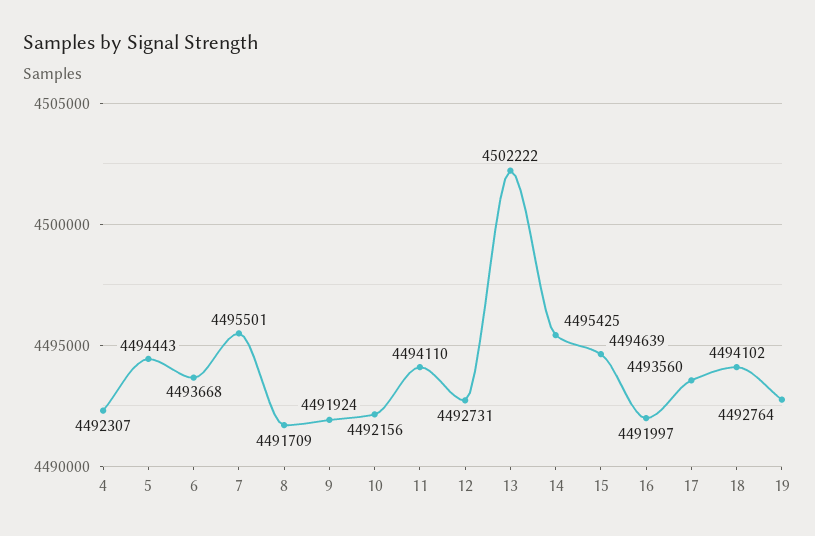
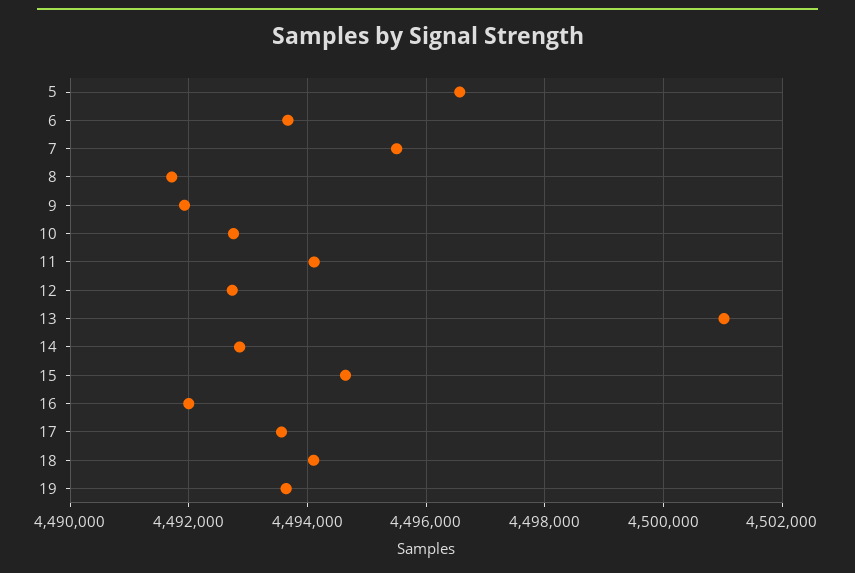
4: 4492307 -> none
5: 4494443 -> 4496600
10: 4492156 -> 4492800
13: 4502222 -> 4501000
14: 4495425 -> 4492800
19: 4492764 -> 4493600

